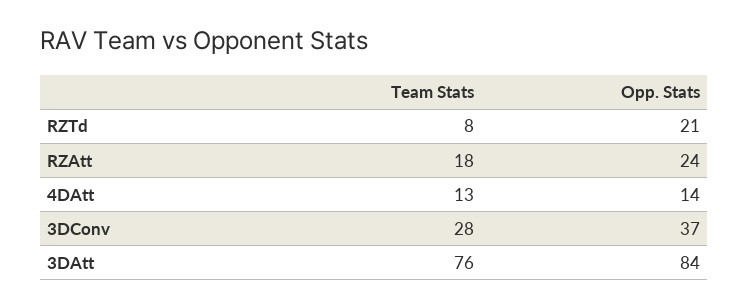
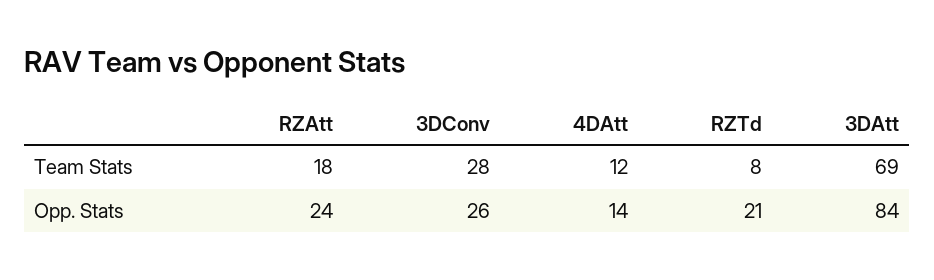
Team Stats, 4DAtt: 13 -> 12
Opp. Stats, 3DConv: 37 -> 26
Team Stats, 3DAtt: 76 -> 69

